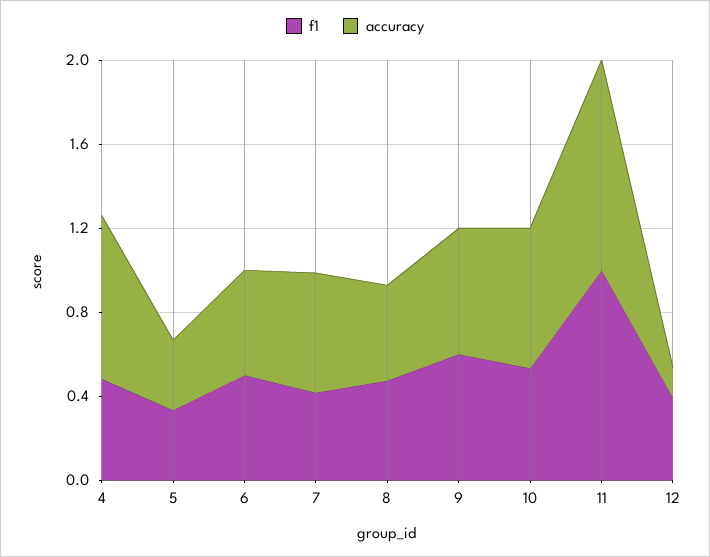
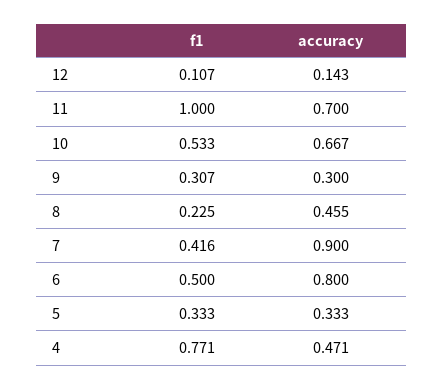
f1, 4: 0.5 -> 0.771
accuracy, 4: 0.8 -> 0.471
accuracy, 6: 0.5 -> 0.8
accuracy, 7: 0.6 -> 0.9
f1, 8: 0.5 -> 0.225
f1, 9: 0.6 -> 0.307
accuracy, 9: 0.6 -> 0.3
accuracy, 11: 1 -> 0.7
f1, 12: 0.4 -> 0.107

